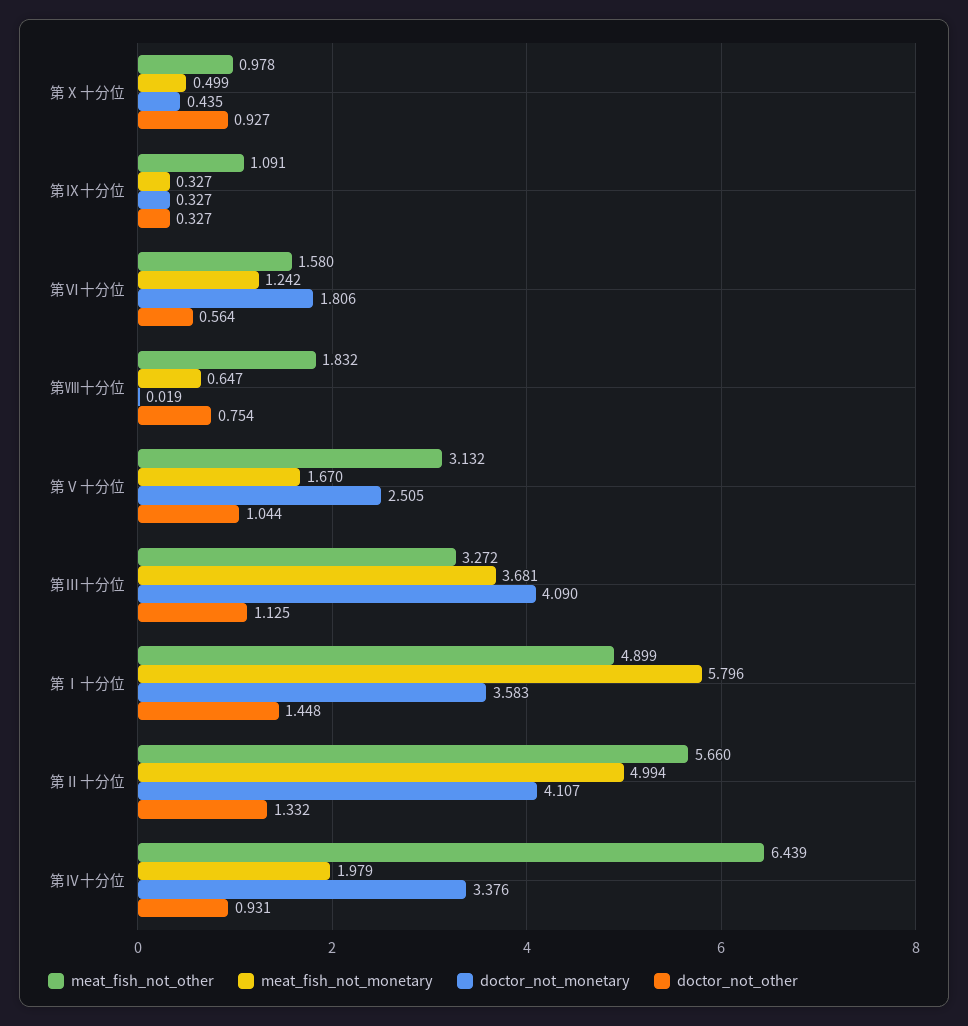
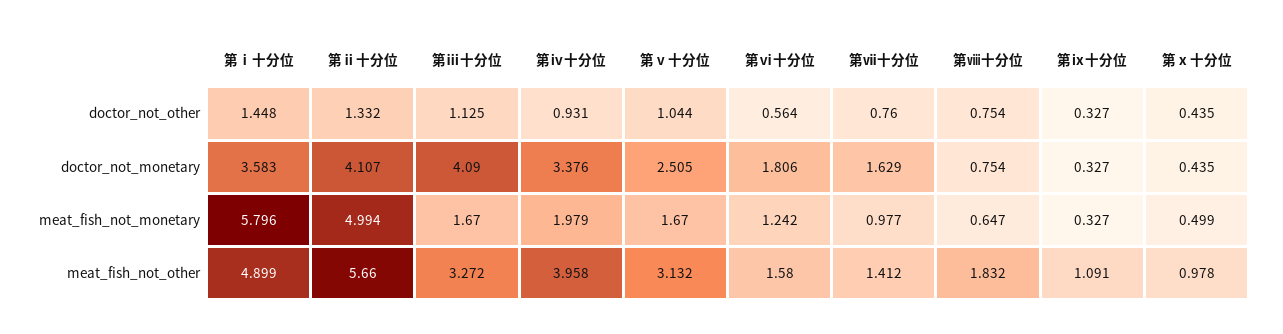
doctor_not_other, 第Ⅹ十分位: 0.927 -> 0.435
doctor_not_monetary, 第Ⅷ十分位: 0.019 -> 0.754
meat_fish_not_monetary, 第Ⅲ十分位: 3.681 -> 1.67
meat_fish_not_other, 第Ⅳ十分位: 6.439 -> 3.958
doctor_not_other, 第ⅶ十分位: none -> 0.76
doctor_not_monetary, 第ⅶ十分位: none -> 1.629
meat_fish_not_monetary, 第ⅶ十分位: none -> 0.977
meat_fish_not_other, 第ⅶ十分位: none -> 1.412

